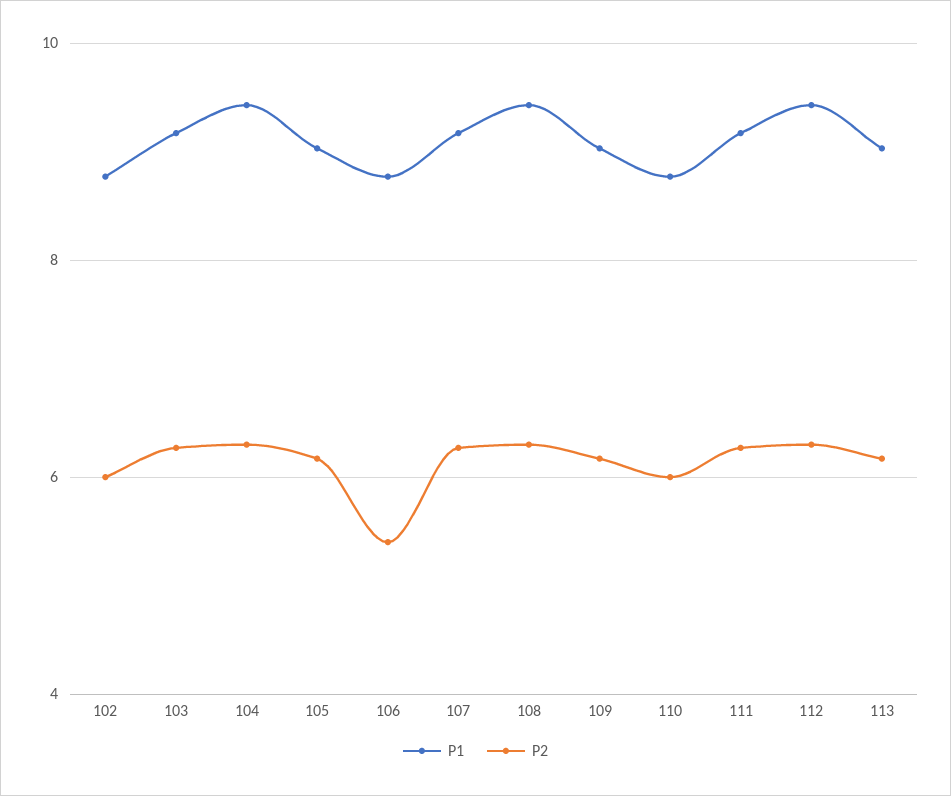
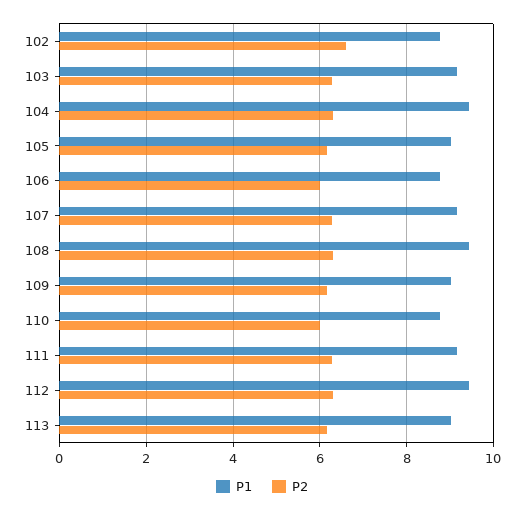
P2, 102: 6 -> 6.6
P2, 106: 5.4 -> 6

